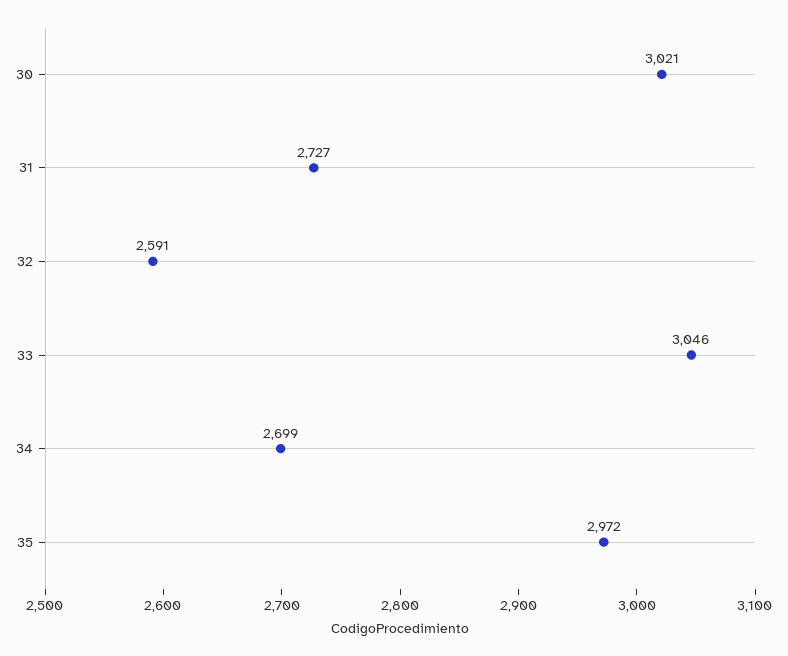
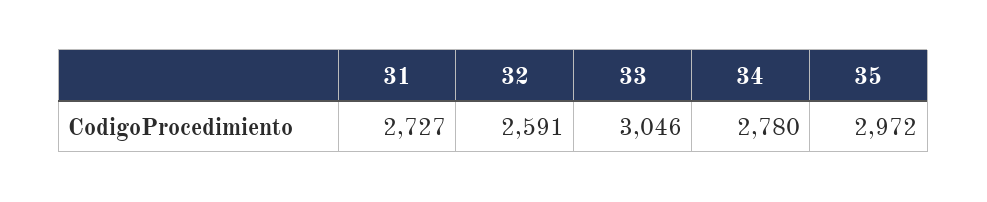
30: 3021 -> none
34: 2699 -> 2780

